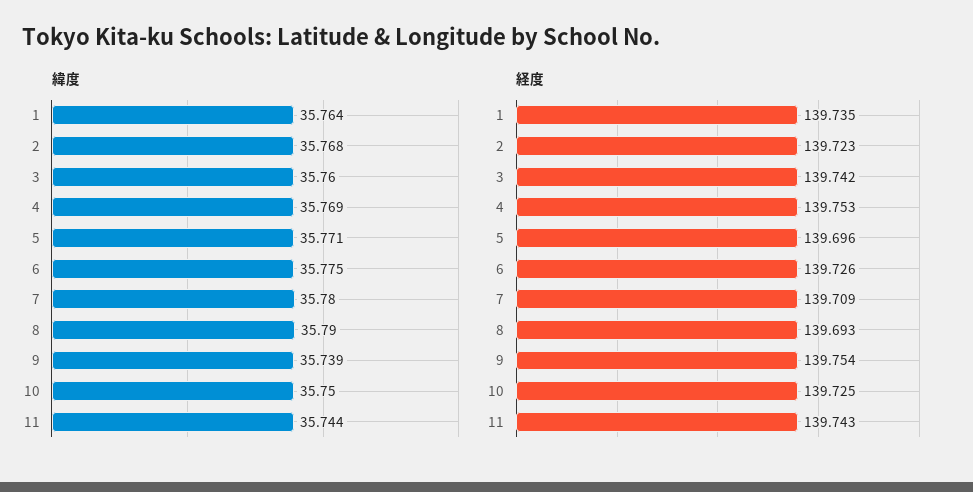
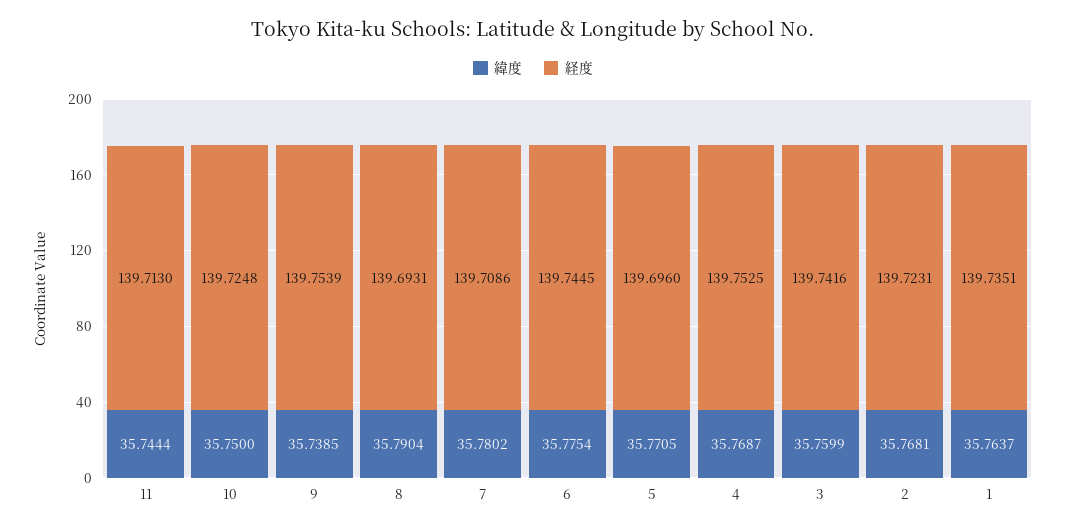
経度, 6: 139.726 -> 139.7445
経度, 11: 139.743 -> 139.713

